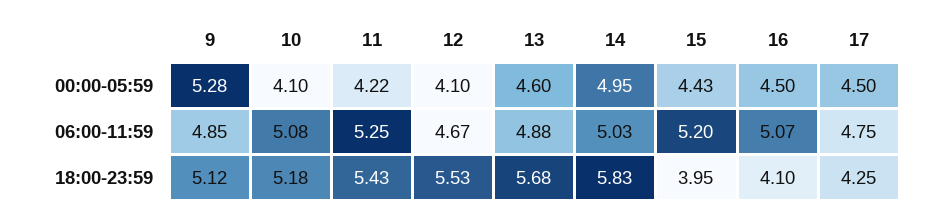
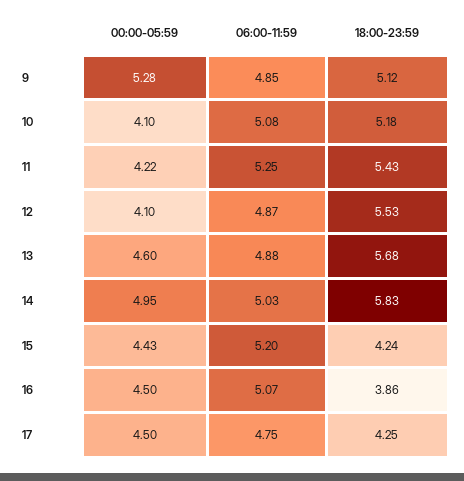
12, 06:00-11:59: 4.67 -> 4.87
15, 18:00-23:59: 3.95 -> 4.24
16, 18:00-23:59: 4.1 -> 3.86

